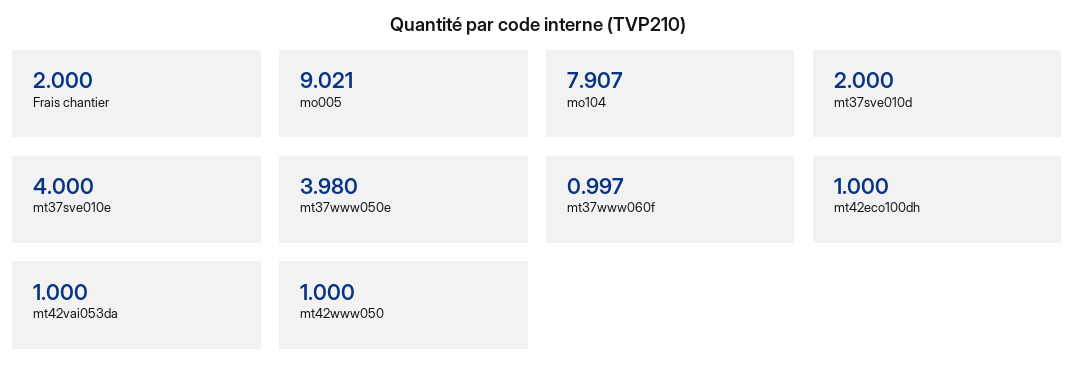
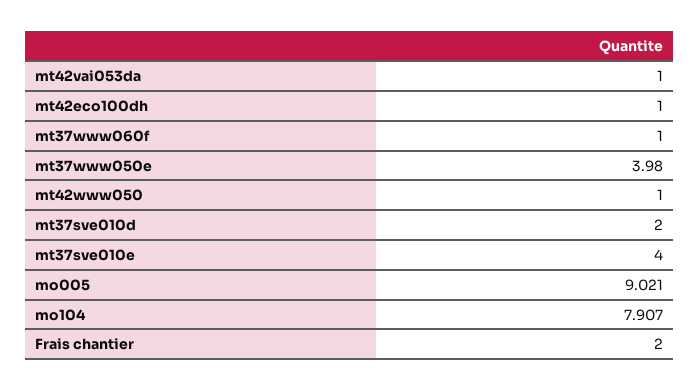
mt37www060f: 0.997 -> 1

